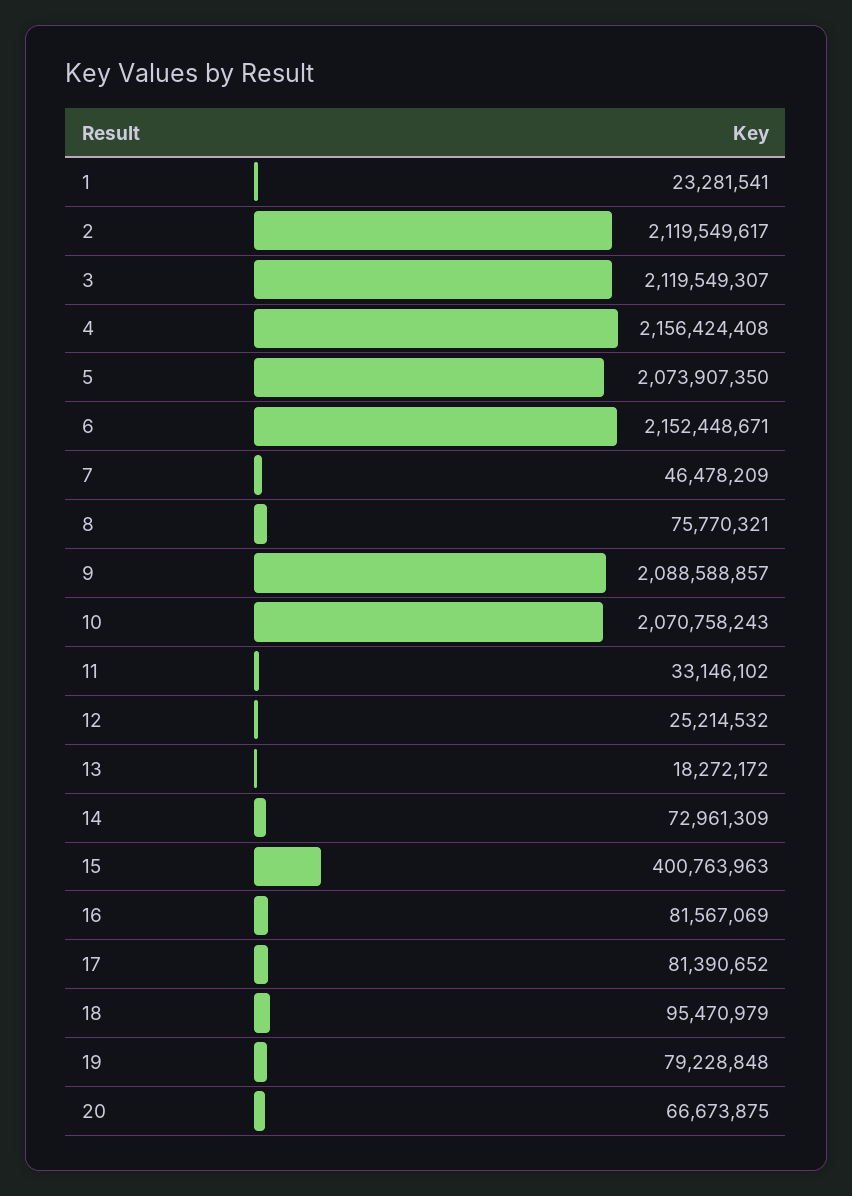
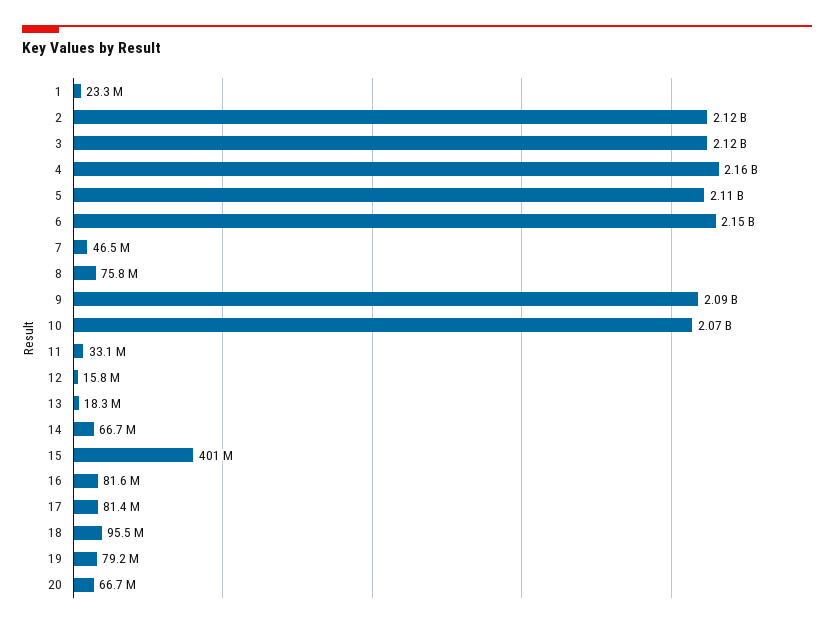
5: 2073907350 -> 2110000000
12: 25214532 -> 15800000
14: 72961309 -> 66700000

